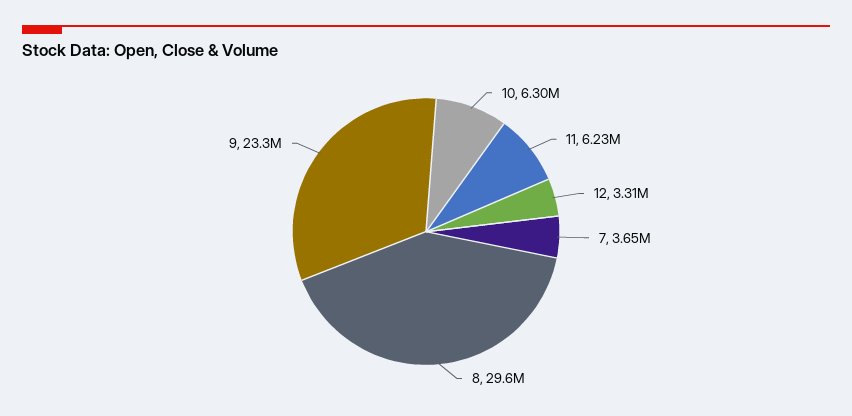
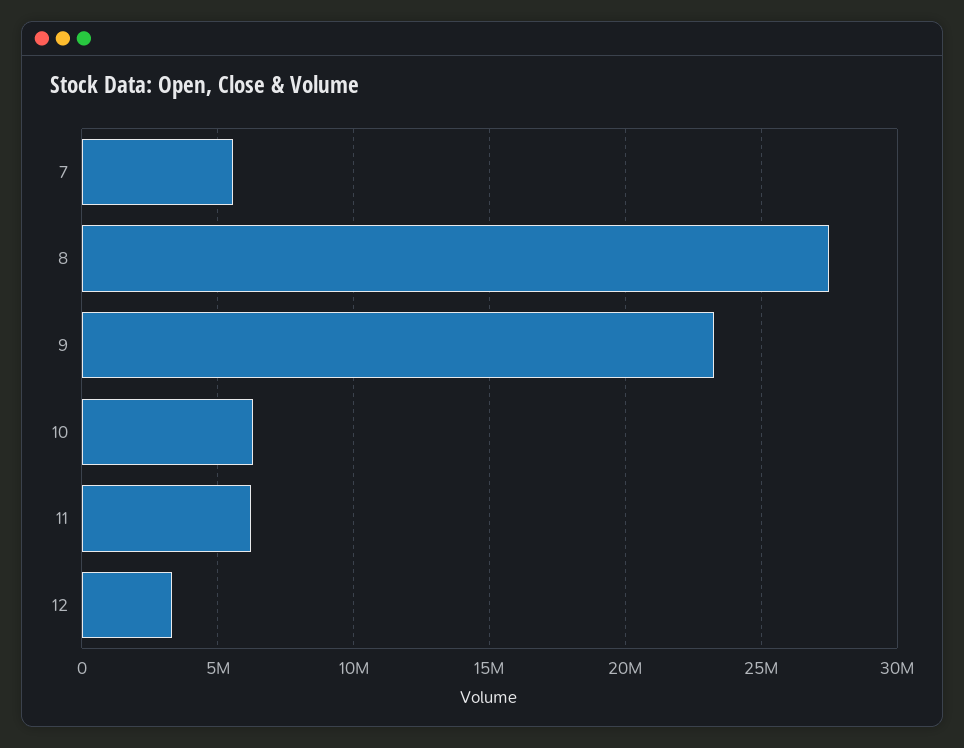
7: 3650000 -> 5500000
8: 29600000 -> 27500000

